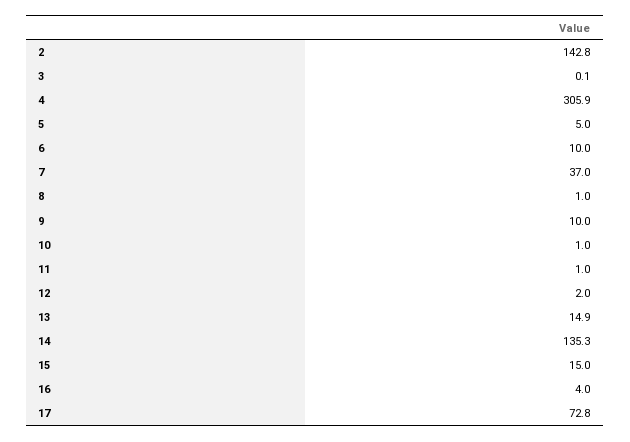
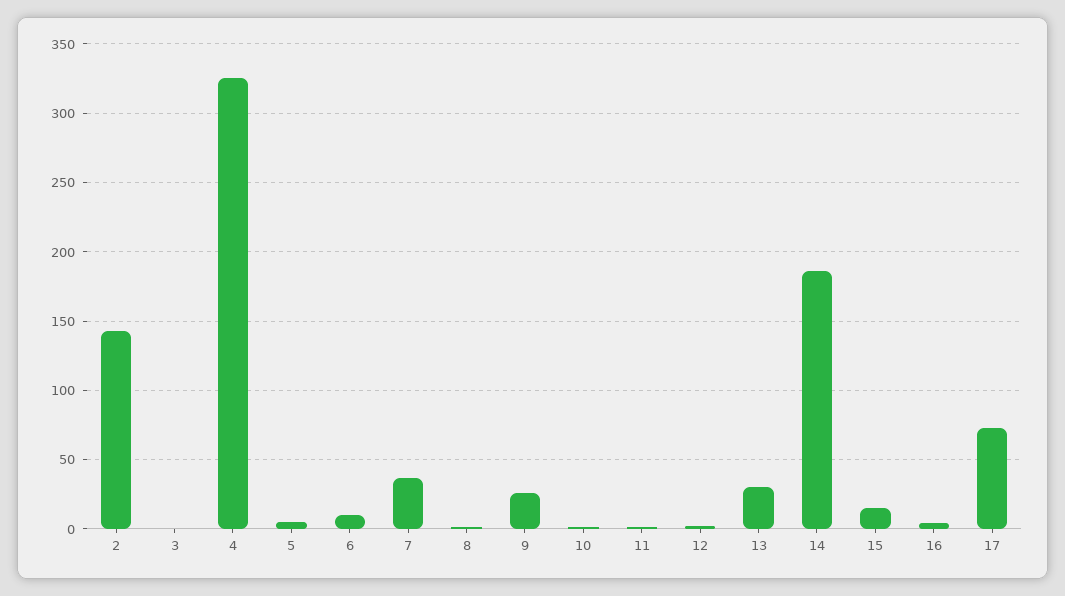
4: 305.9 -> 325
9: 10 -> 25
13: 14.9 -> 30
14: 135.3 -> 185

